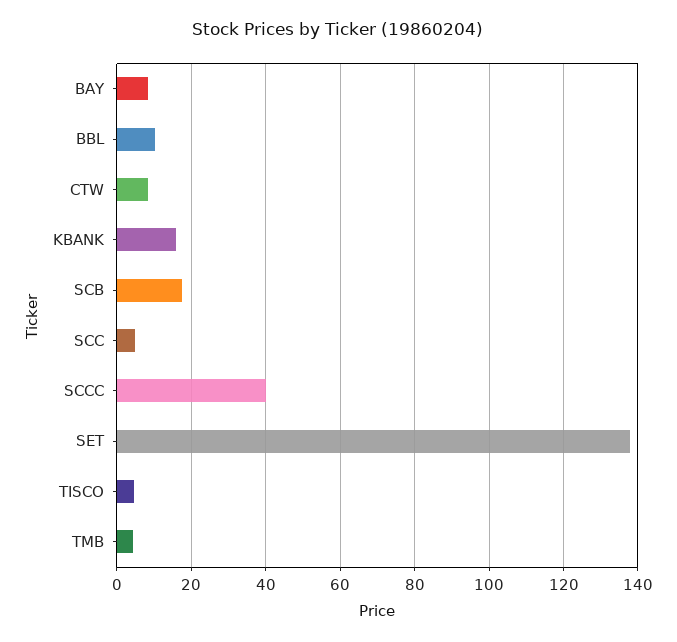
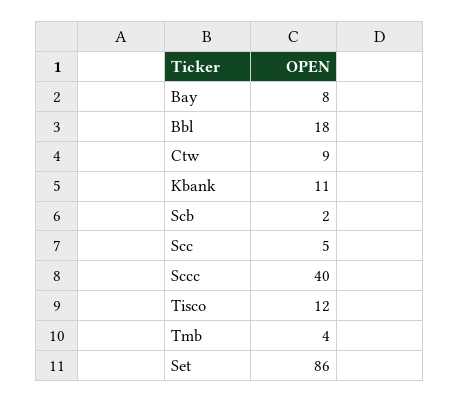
BBL: 10 -> 18
KBANK: 16 -> 11
SCB: 18 -> 2
SET: 138 -> 86
TISCO: 4 -> 12

